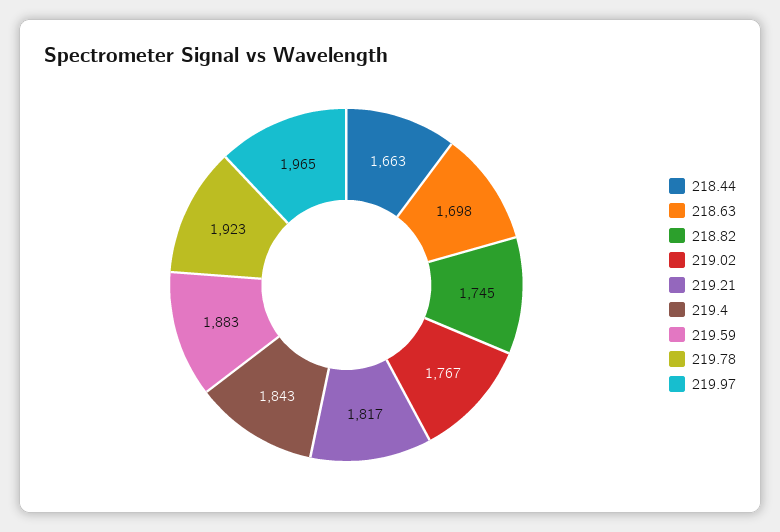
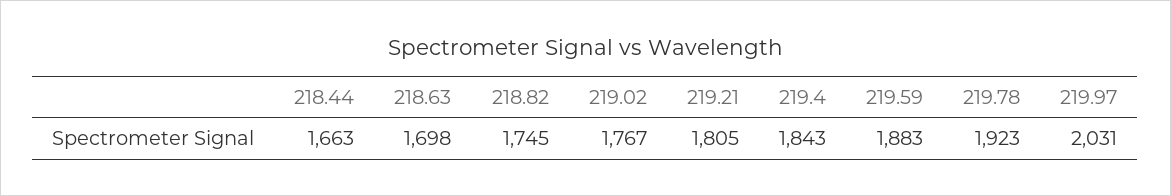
219.21: 1817 -> 1805
219.97: 1965 -> 2031

